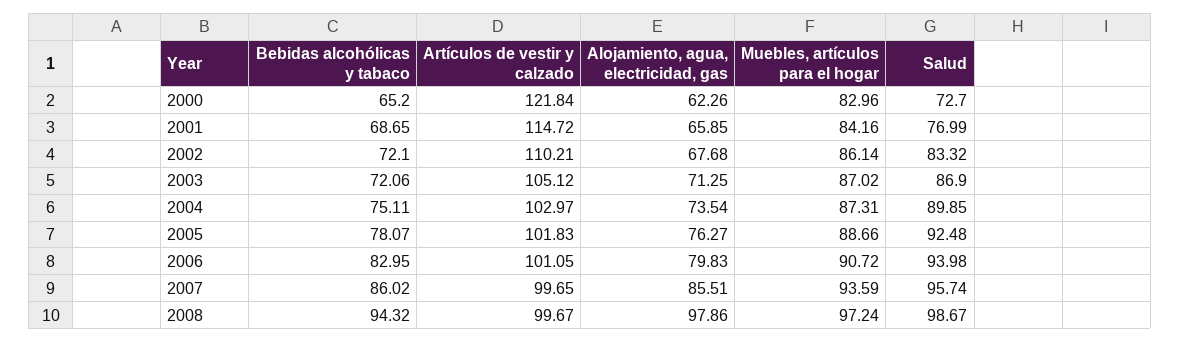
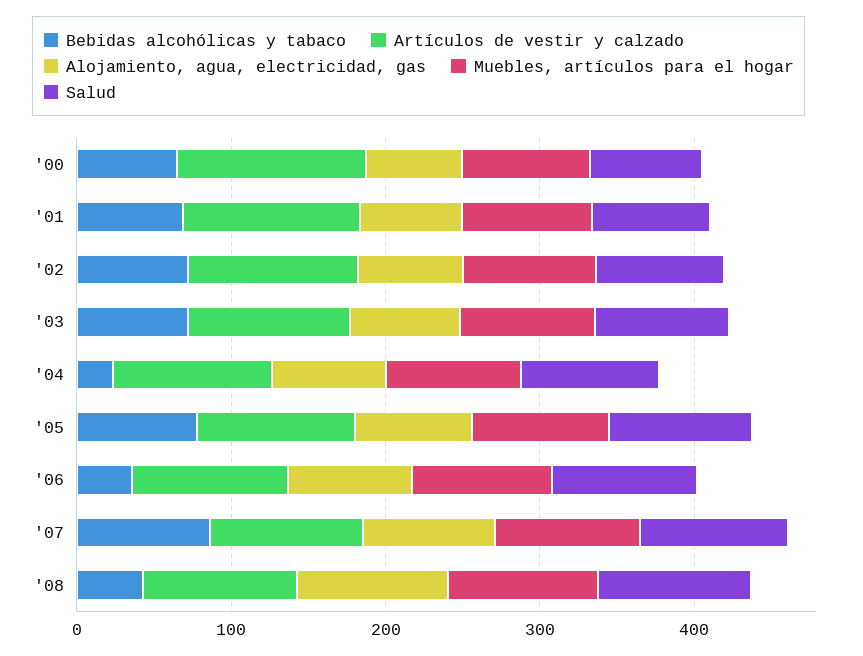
Bebidas alcohólicas y tabaco, 2004: 75.11 -> 20
Bebidas alcohólicas y tabaco, 2006: 82.95 -> 40
Bebidas alcohólicas y tabaco, 2008: 94.32 -> 40

